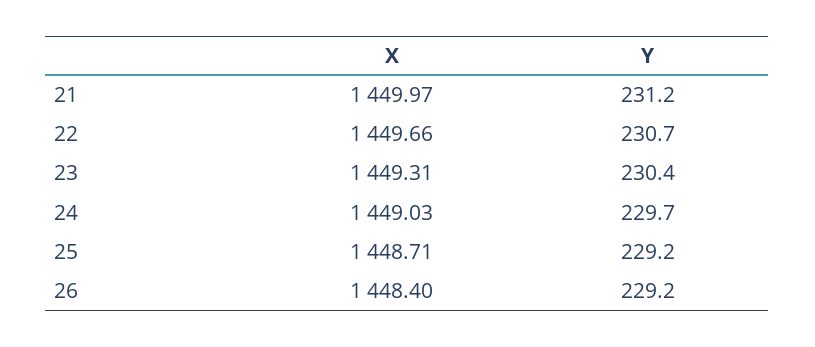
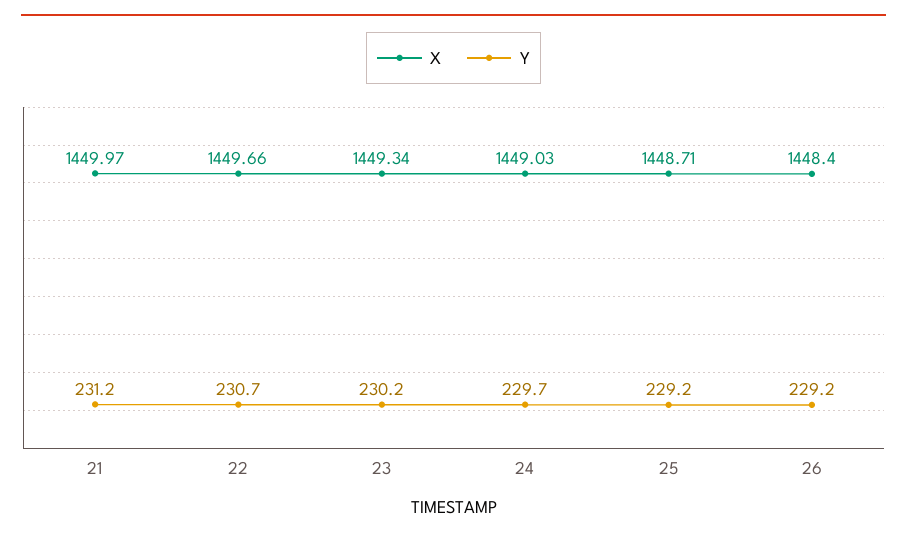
X, 23: 1449.31 -> 1449.34
Y, 23: 230.4 -> 230.2

